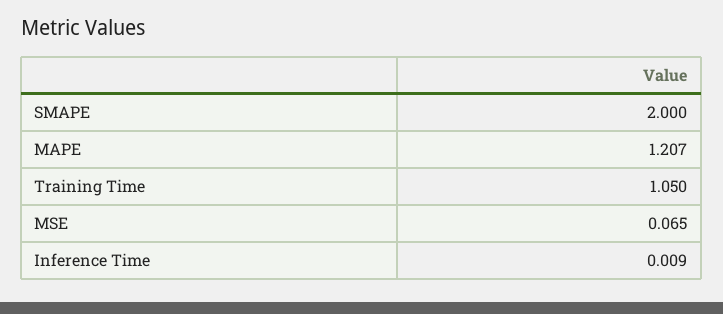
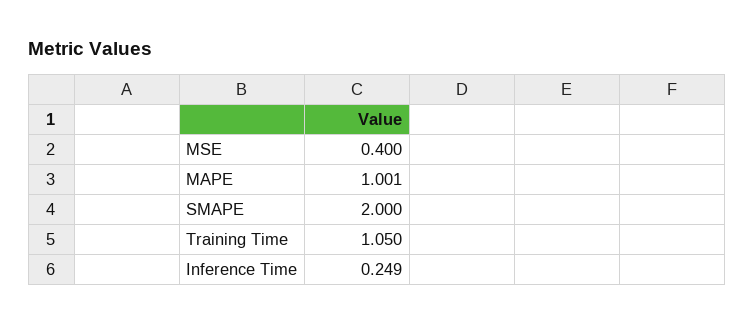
MAPE: 1.207 -> 1.001
MSE: 0.065 -> 0.4
Inference Time: 0.009 -> 0.249

